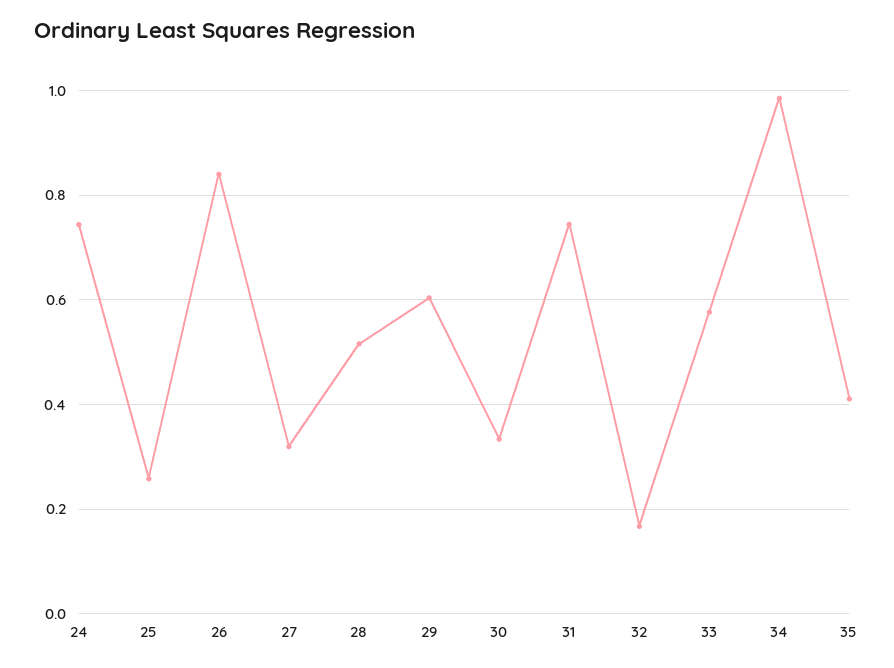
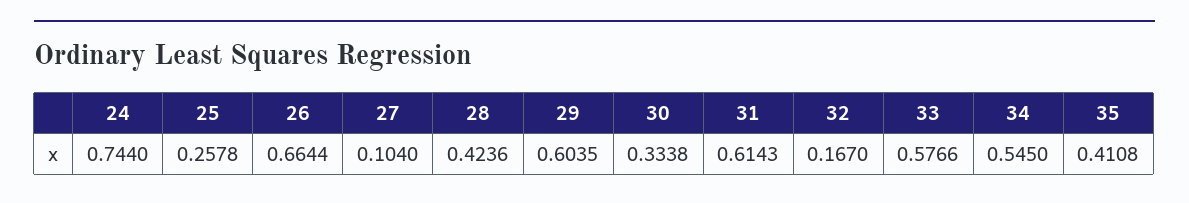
26: 0.84 -> 0.6644
27: 0.32 -> 0.104
28: 0.52 -> 0.4236
31: 0.74 -> 0.6143
34: 0.98 -> 0.545

